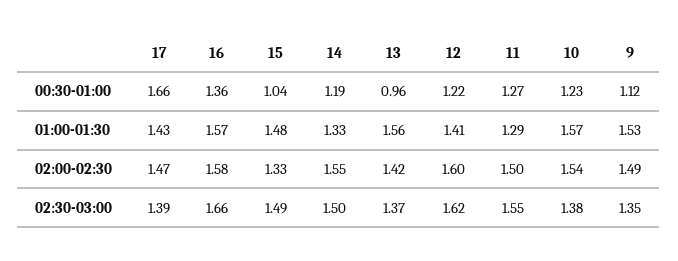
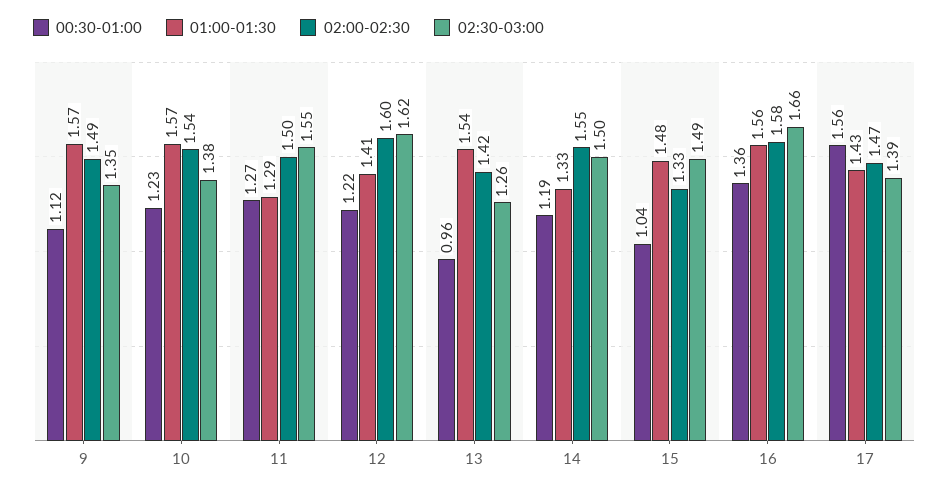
00:30-01:00, 17: 1.66 -> 1.56
01:00-01:30, 16: 1.57 -> 1.56
01:00-01:30, 13: 1.56 -> 1.54
01:00-01:30, 9: 1.53 -> 1.57
02:30-03:00, 13: 1.37 -> 1.26

